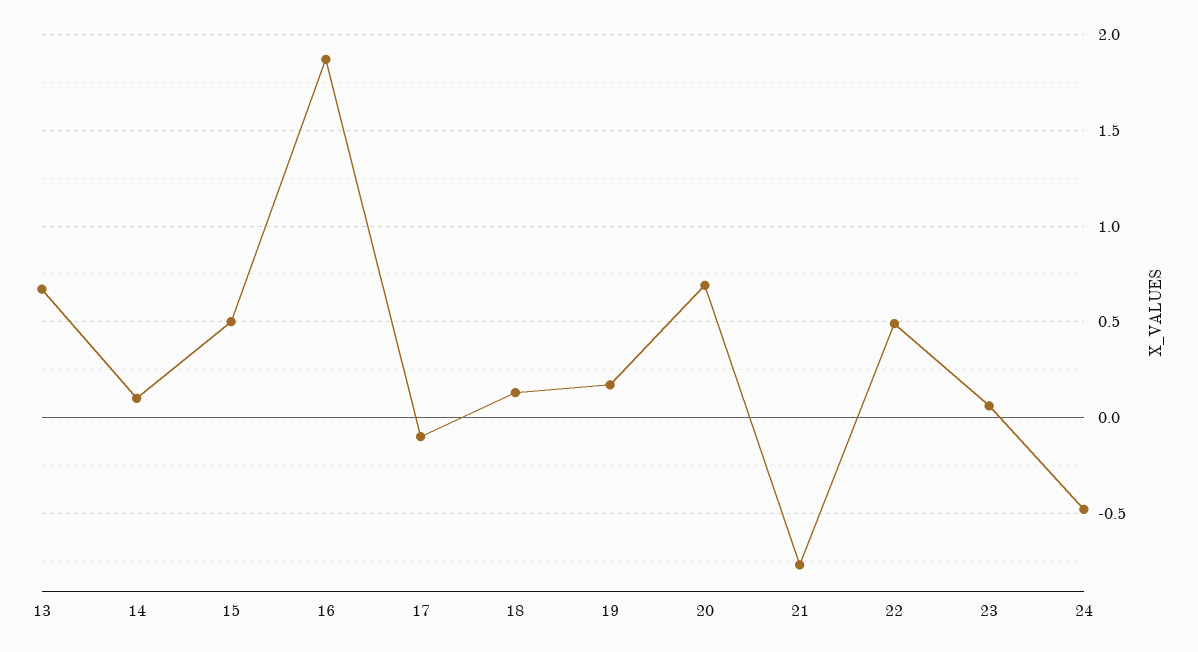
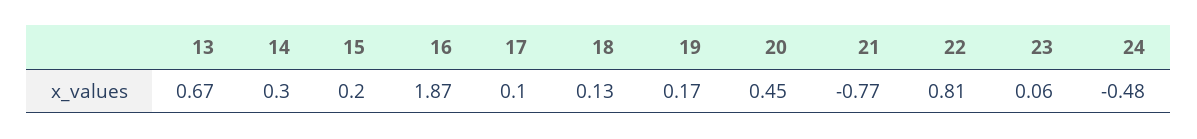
14: 0.1 -> 0.3
15: 0.5 -> 0.2
17: -0.1 -> 0.1
20: 0.7 -> 0.45
22: 0.5 -> 0.81

